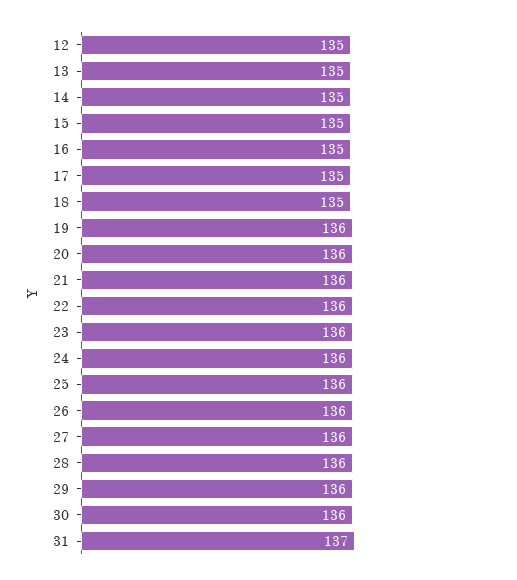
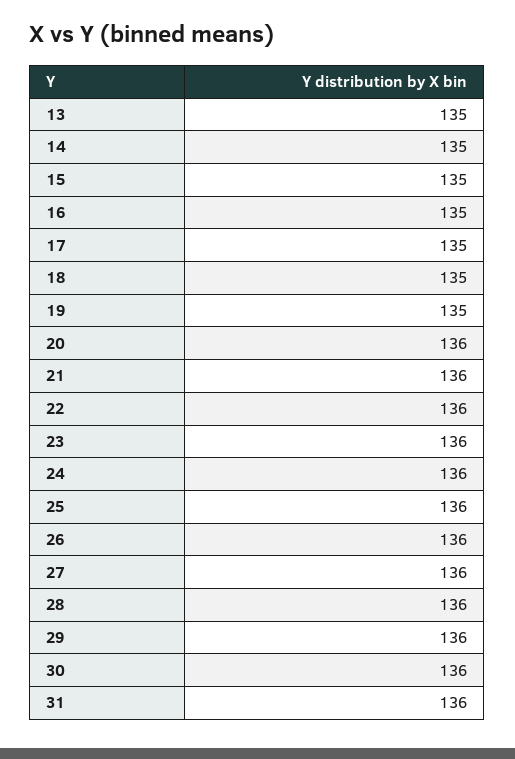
12: 135 -> none
19: 136 -> 135
31: 137 -> 136

